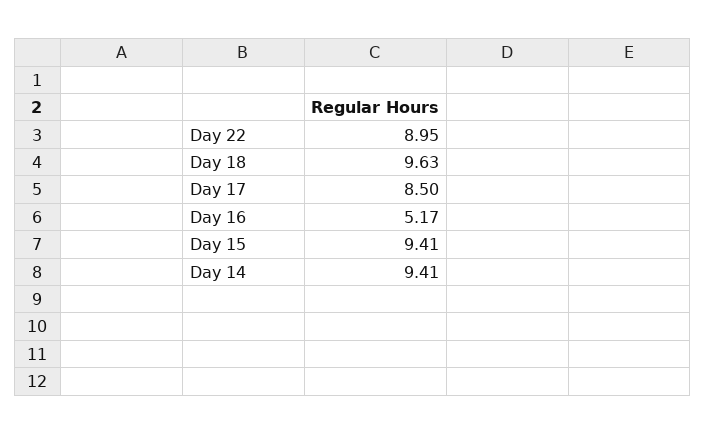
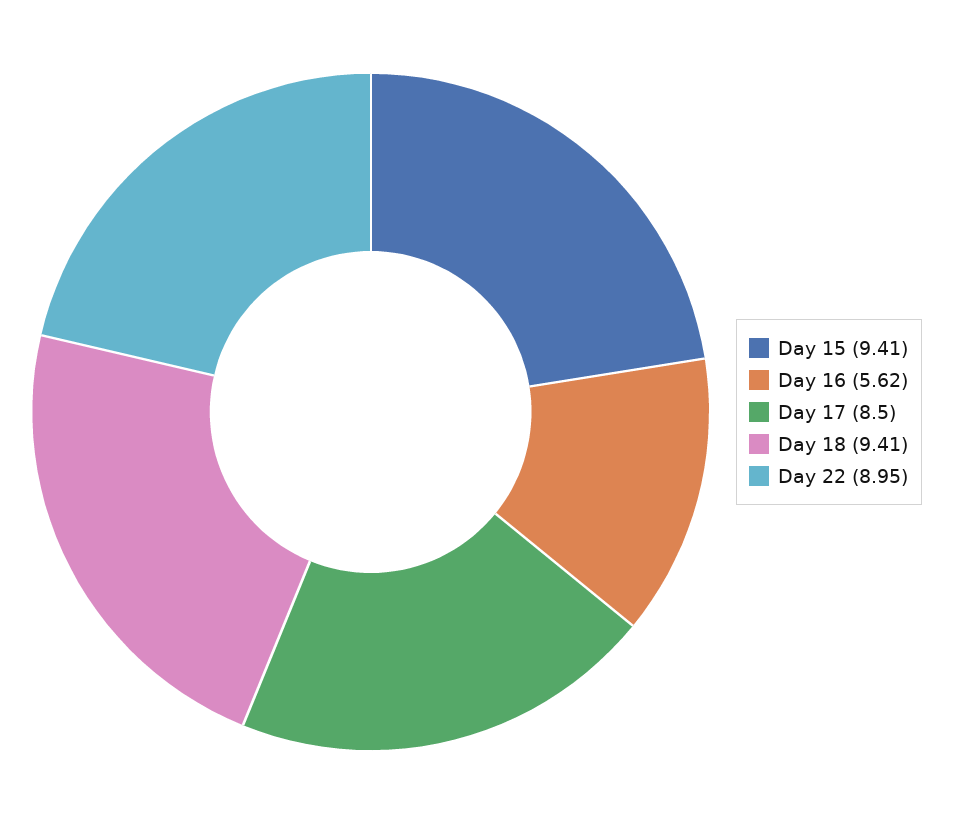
Day 18: 9.63 -> 9.41
Day 16: 5.17 -> 5.62
Day 14: 9.41 -> none

